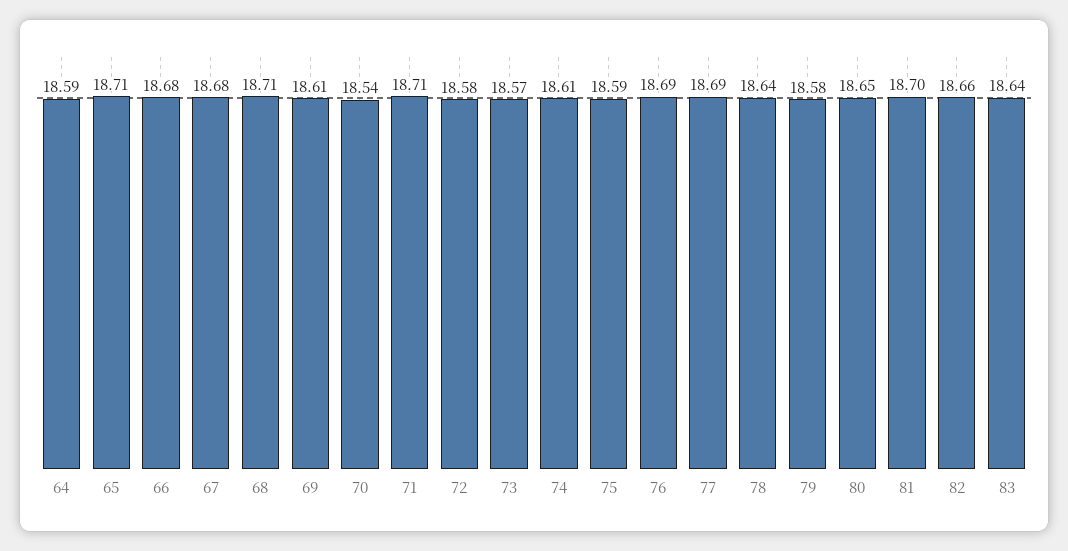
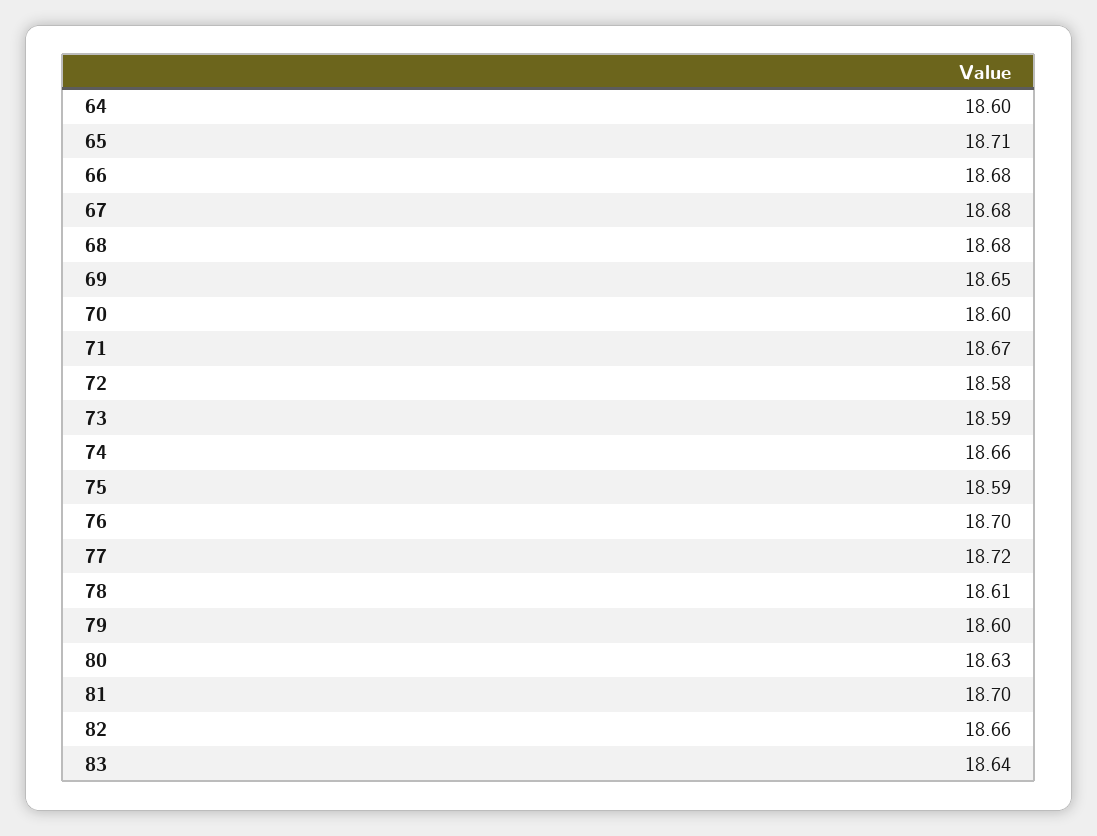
64: 18.59 -> 18.6
68: 18.71 -> 18.68
69: 18.61 -> 18.65
70: 18.54 -> 18.6
71: 18.71 -> 18.67
73: 18.57 -> 18.59
74: 18.61 -> 18.66
76: 18.69 -> 18.7
77: 18.69 -> 18.72
78: 18.64 -> 18.61
79: 18.58 -> 18.6
80: 18.65 -> 18.63

